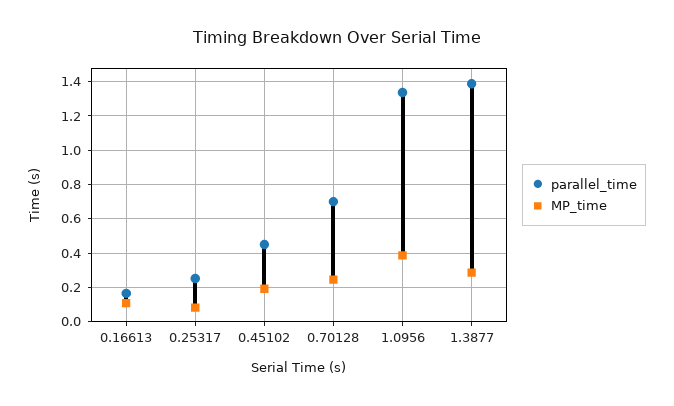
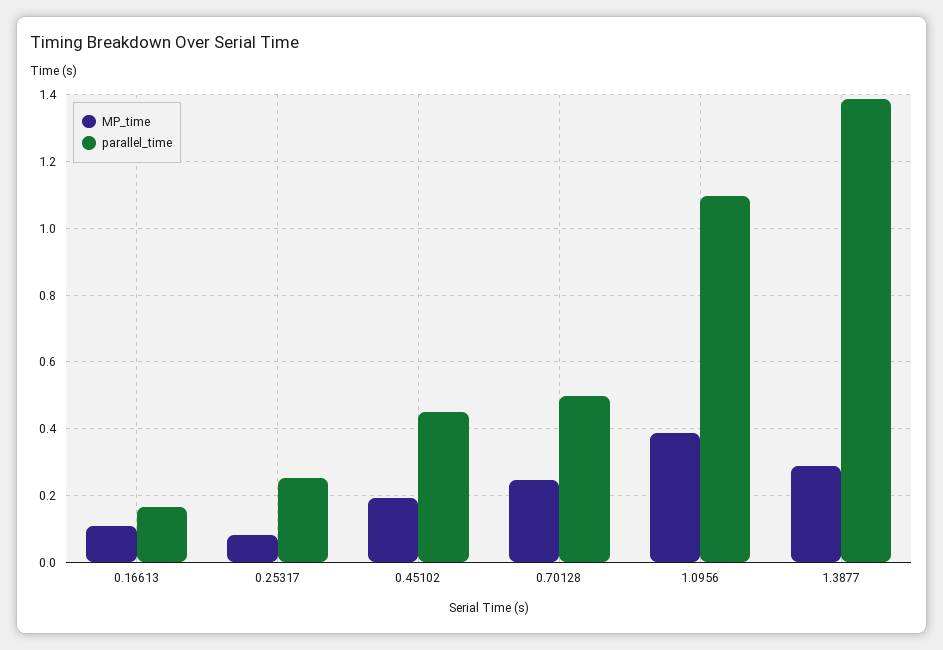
parallel_time, 0.70128: 0.7 -> 0.5
parallel_time, 1.0956: 1.35 -> 1.1

